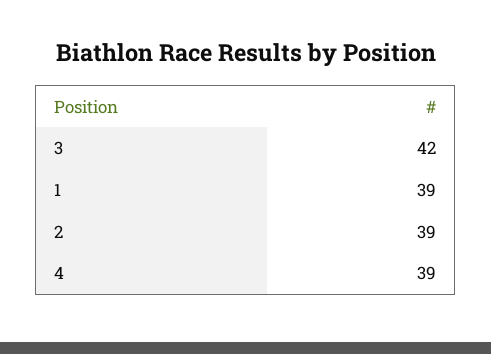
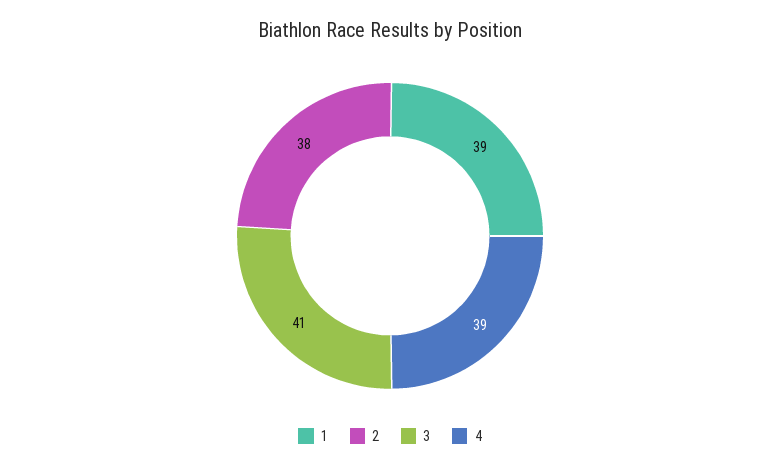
3: 42 -> 41
2: 39 -> 38

